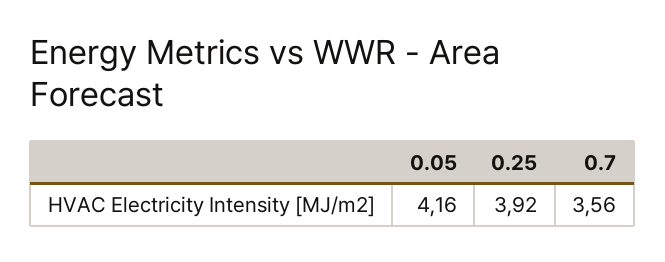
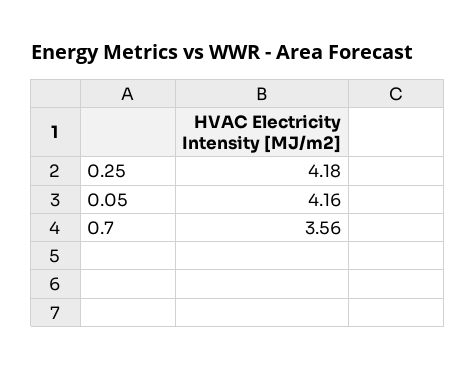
0.25: 3.92 -> 4.18

